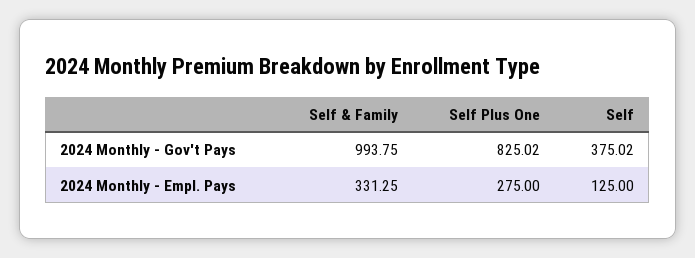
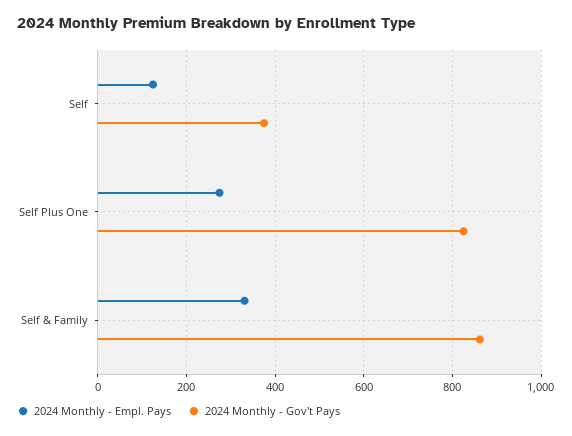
2024 Monthly - Gov't Pays, Self & Family: 993.75 -> 860

